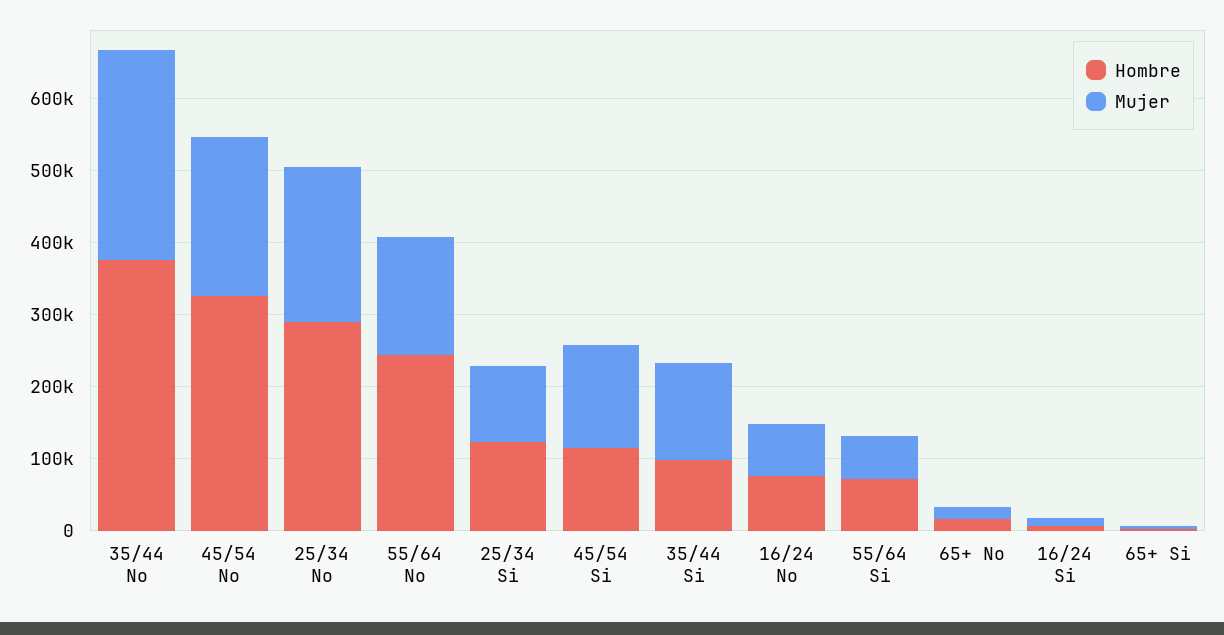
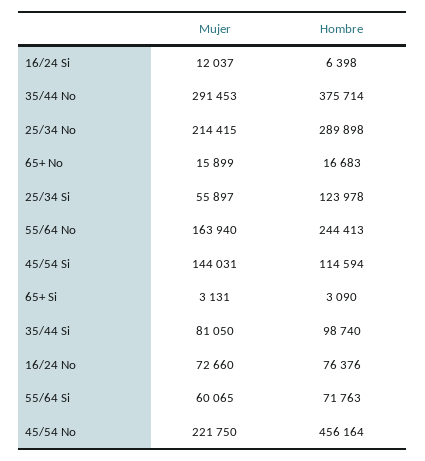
Hombre, 45/54 No: 320000 -> 456164
Mujer, 25/34 Si: 100000 -> 55897
Mujer, 35/44 Si: 140000 -> 81050

